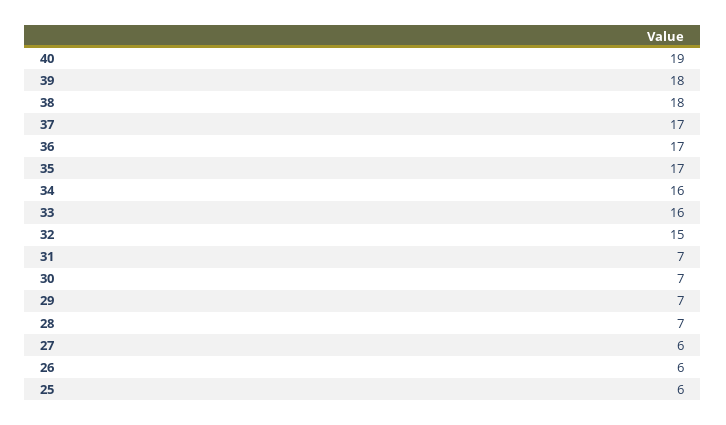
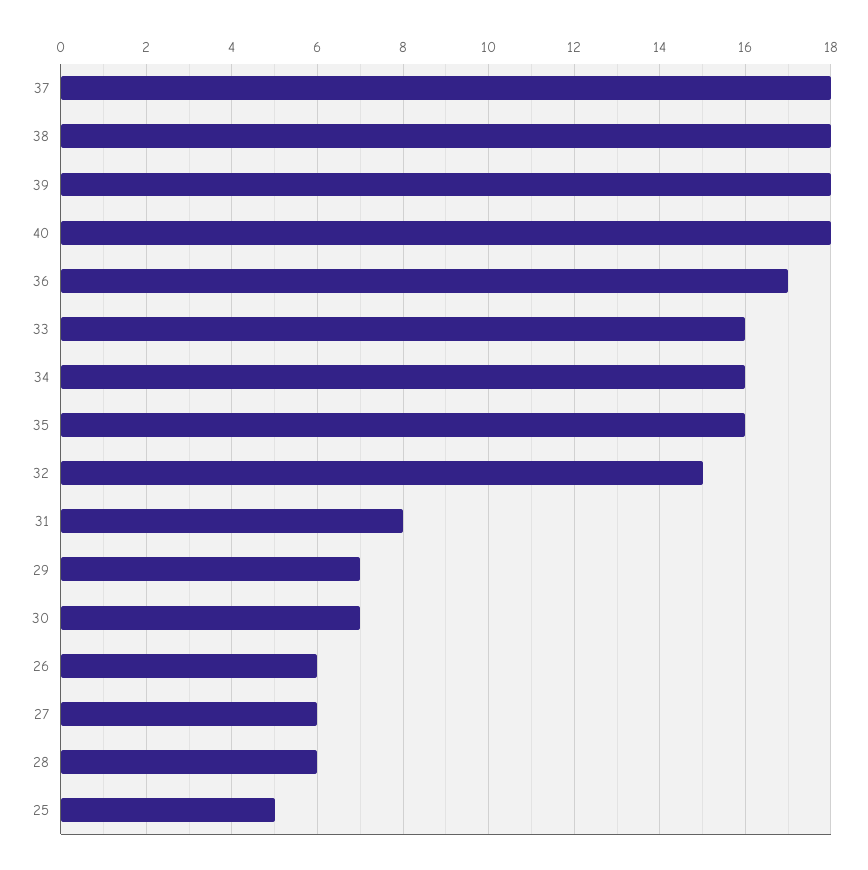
40: 19 -> 18
37: 17 -> 18
35: 17 -> 16
31: 7 -> 8
28: 7 -> 6
25: 6 -> 5

